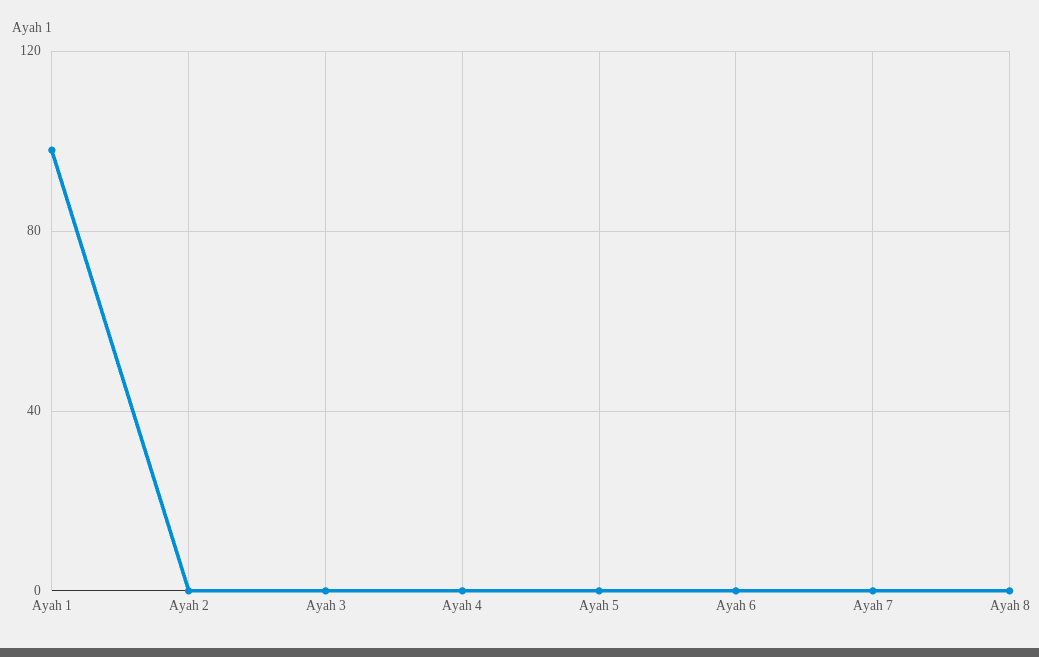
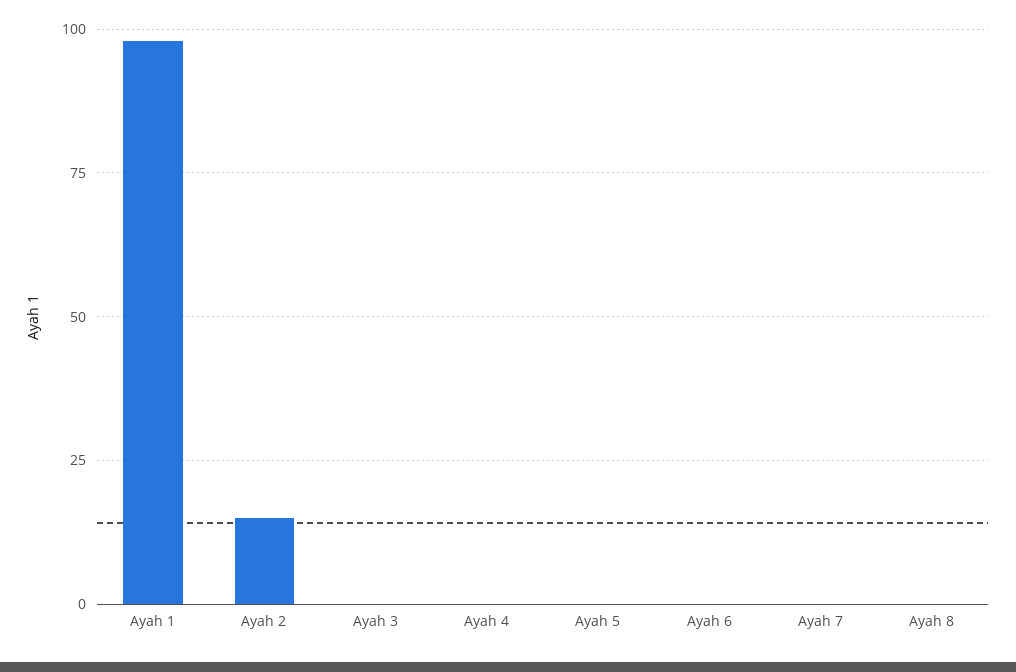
Ayah 2: 0 -> 15

